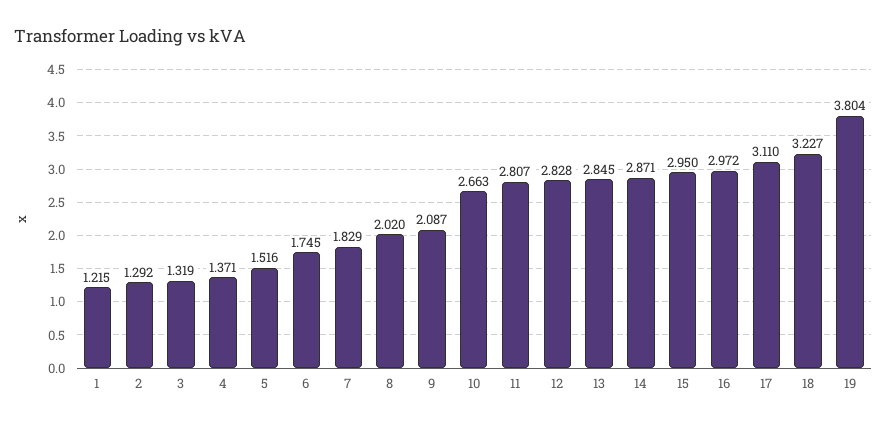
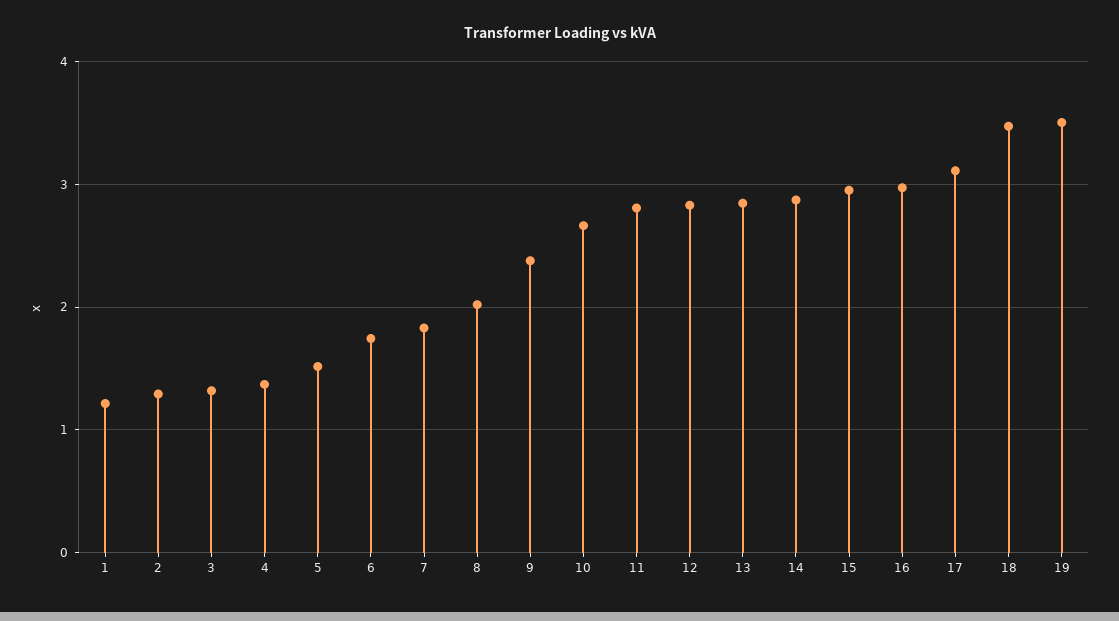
9: 2.087 -> 2.4
18: 3.227 -> 3.5
19: 3.804 -> 3.5

